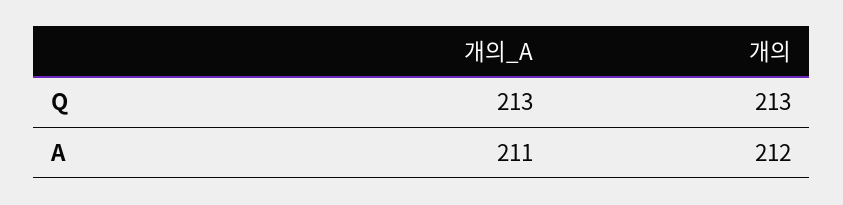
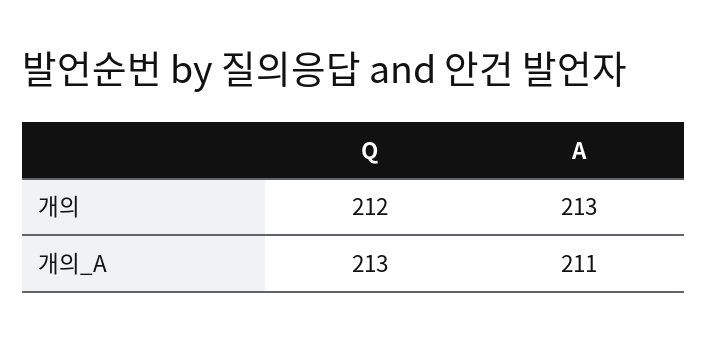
개의, Q: 213 -> 212
개의, A: 212 -> 213

